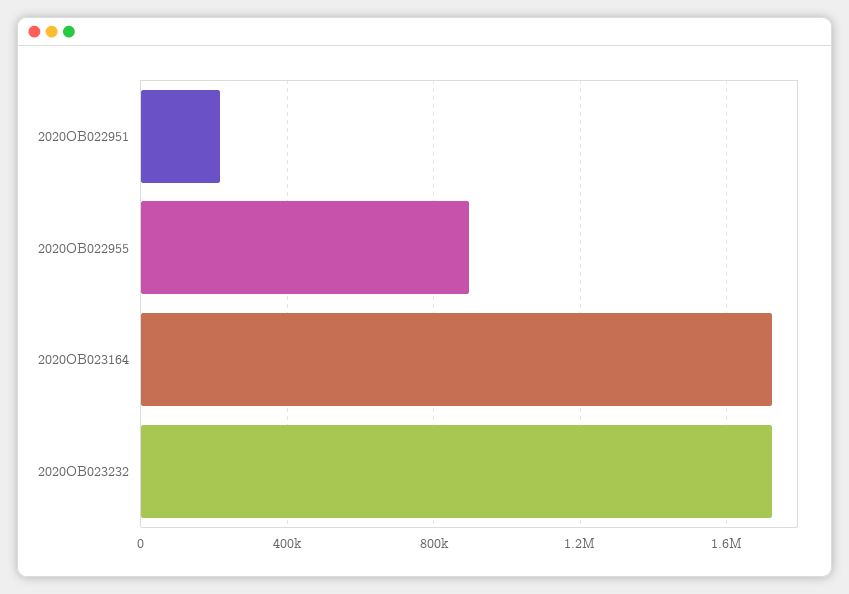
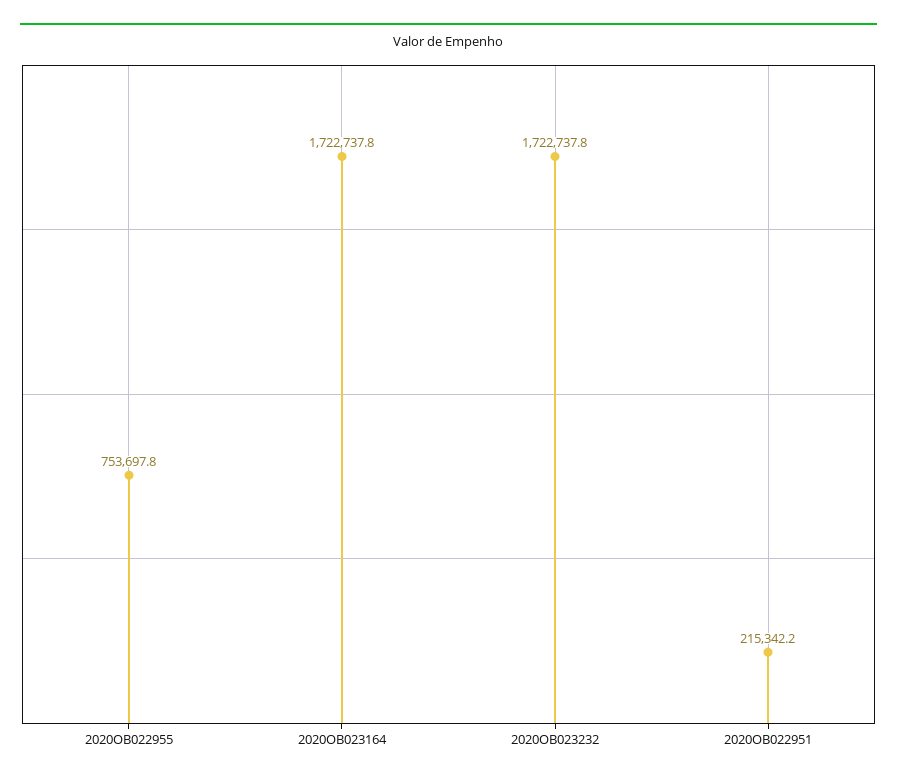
2020OB022955: 900000 -> 753697.8

